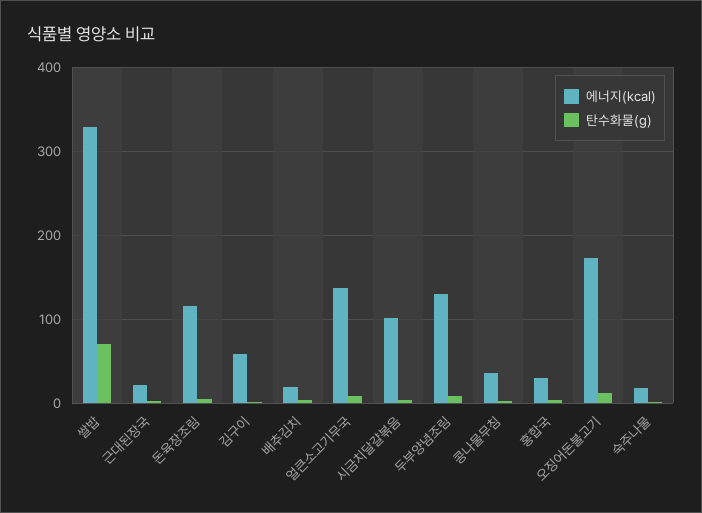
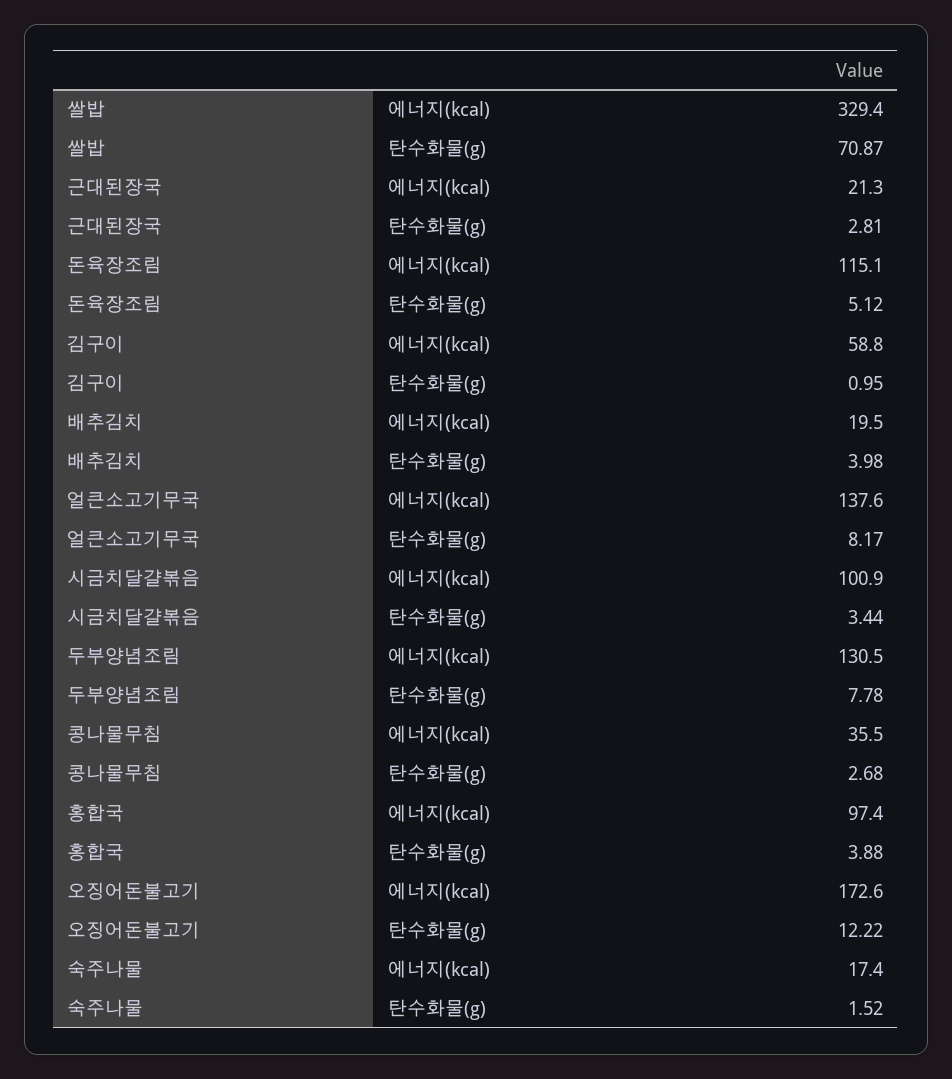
에너지(kcal), 홍합국: 30 -> 97.4

